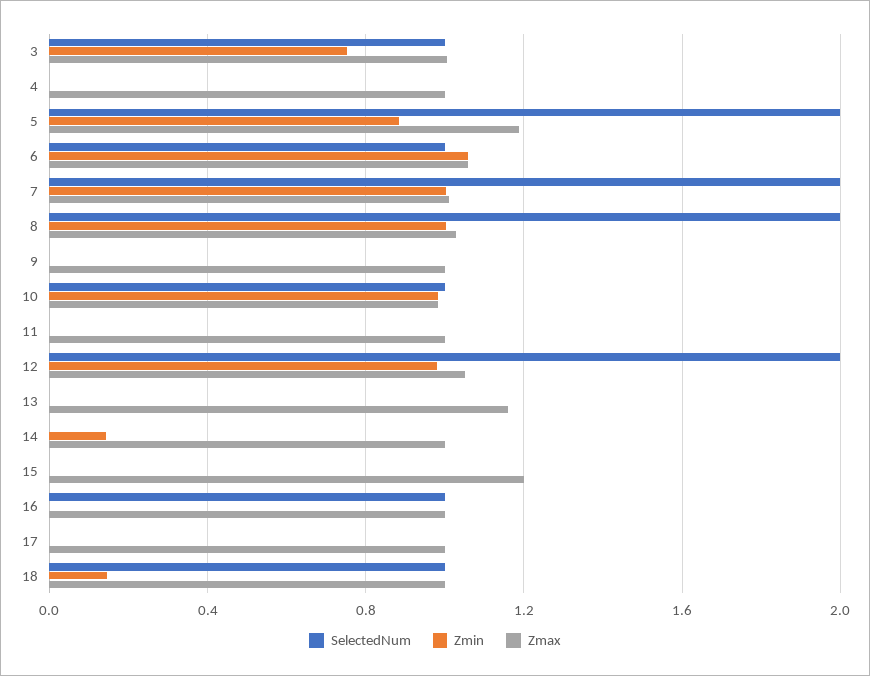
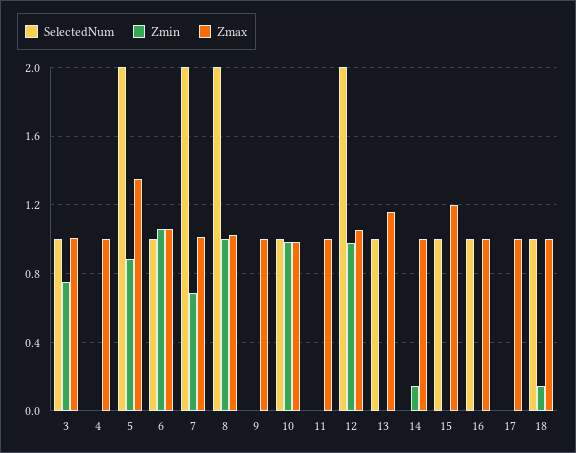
Zmax, 5: 1.2 -> 1.35
Zmin, 7: 1 -> 0.7
SelectedNum, 13: 0 -> 1
SelectedNum, 15: 0 -> 1

